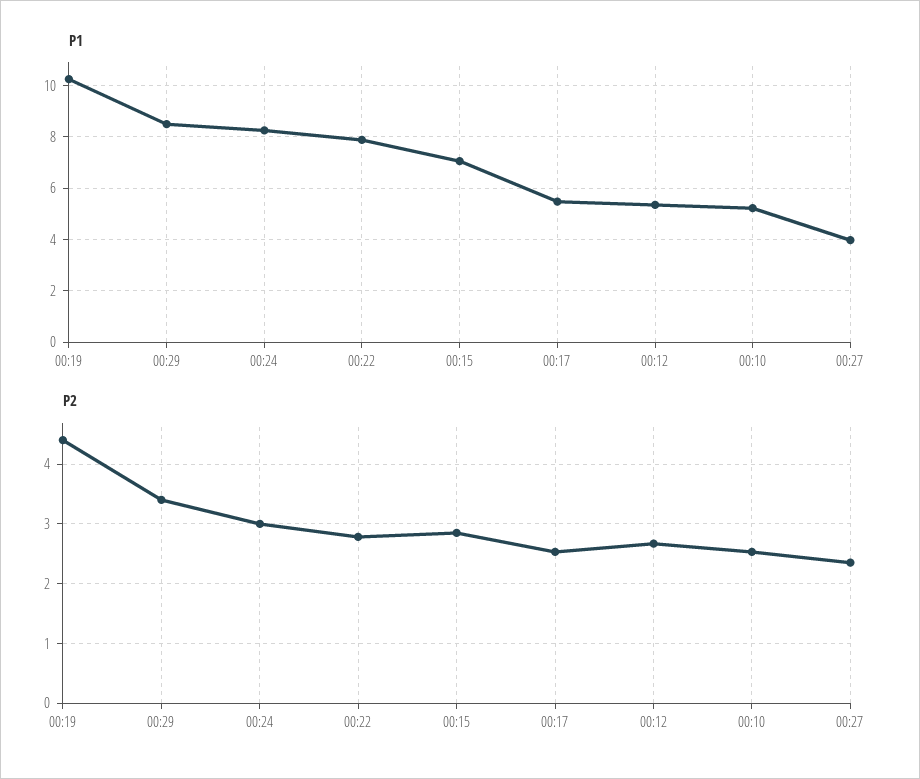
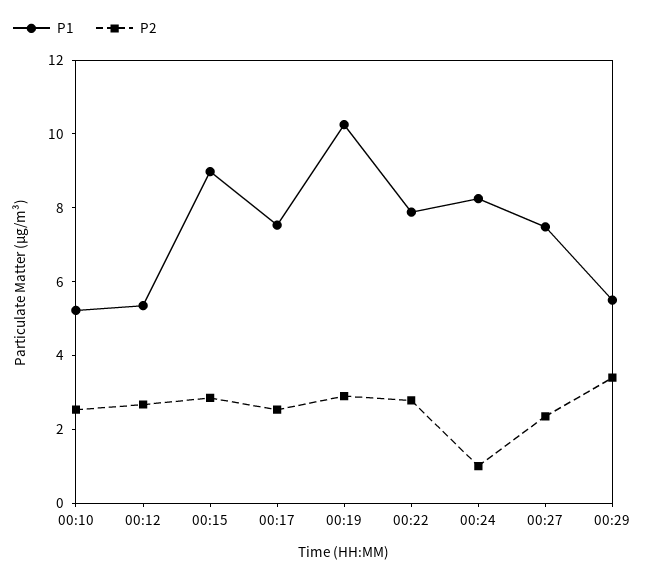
P1, 00:29: 8.5 -> 5.5
P1, 00:15: 7 -> 9
P1, 00:17: 5.5 -> 7.5
P1, 00:27: 4 -> 7.5
P2, 00:19: 4.4 -> 3
P2, 00:24: 3 -> 1

